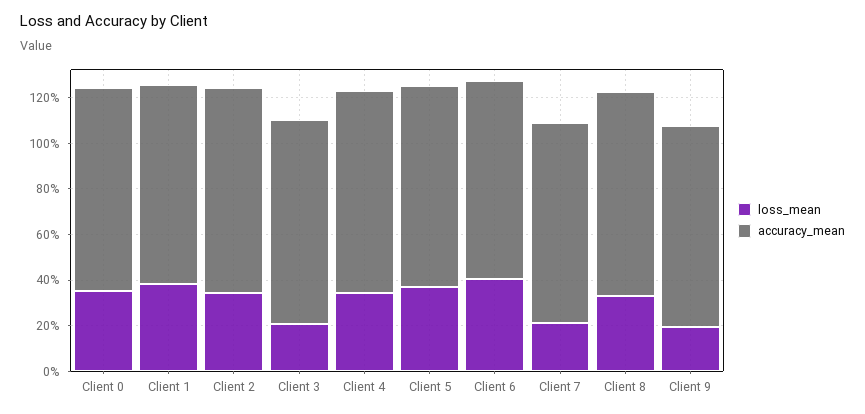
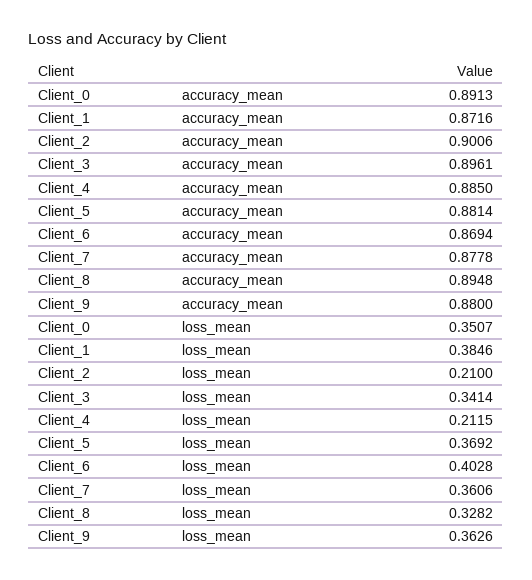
loss_mean, Client 2: 0.35 -> 0.21
loss_mean, Client 3: 0.2 -> 0.3414
loss_mean, Client 4: 0.35 -> 0.2115
loss_mean, Client 7: 0.2 -> 0.3606
loss_mean, Client 9: 0.2 -> 0.3626

